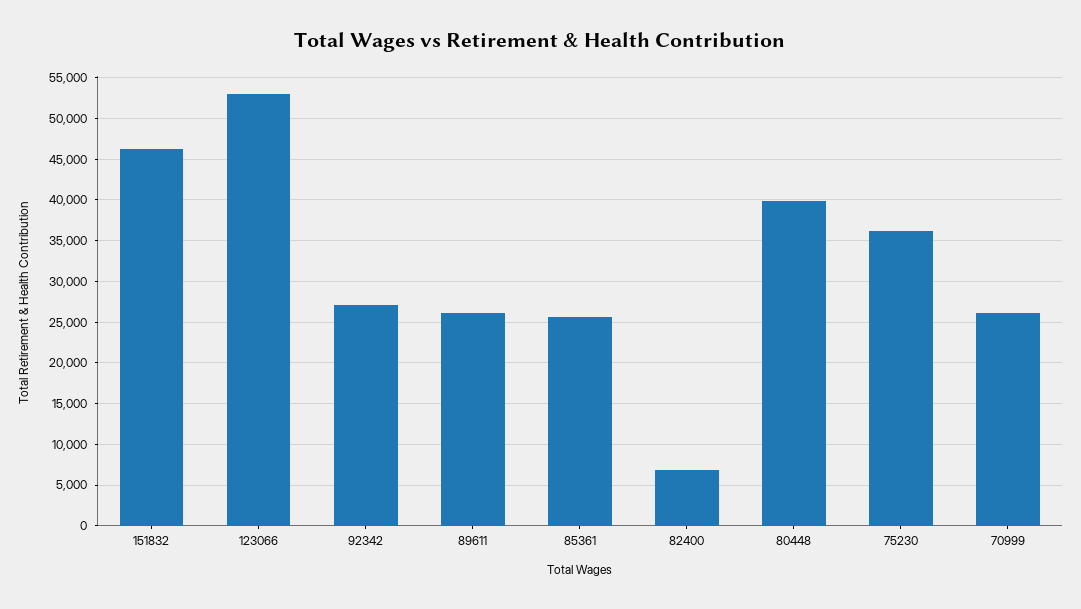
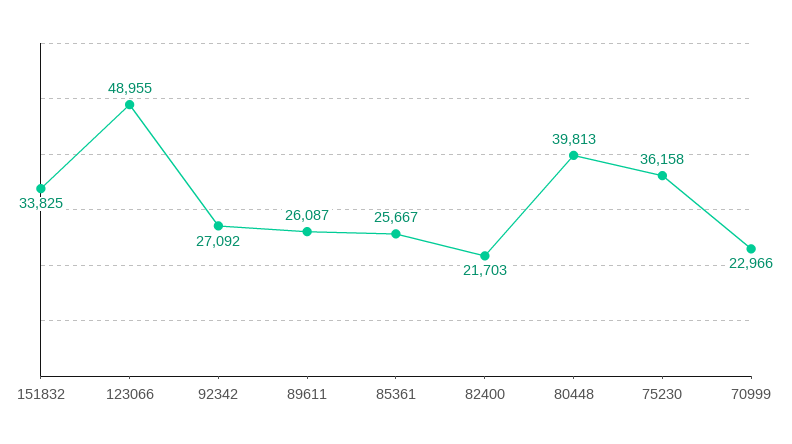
151832: 46000 -> 33825
123066: 53000 -> 48955
82400: 7000 -> 21703
70999: 26000 -> 22966

